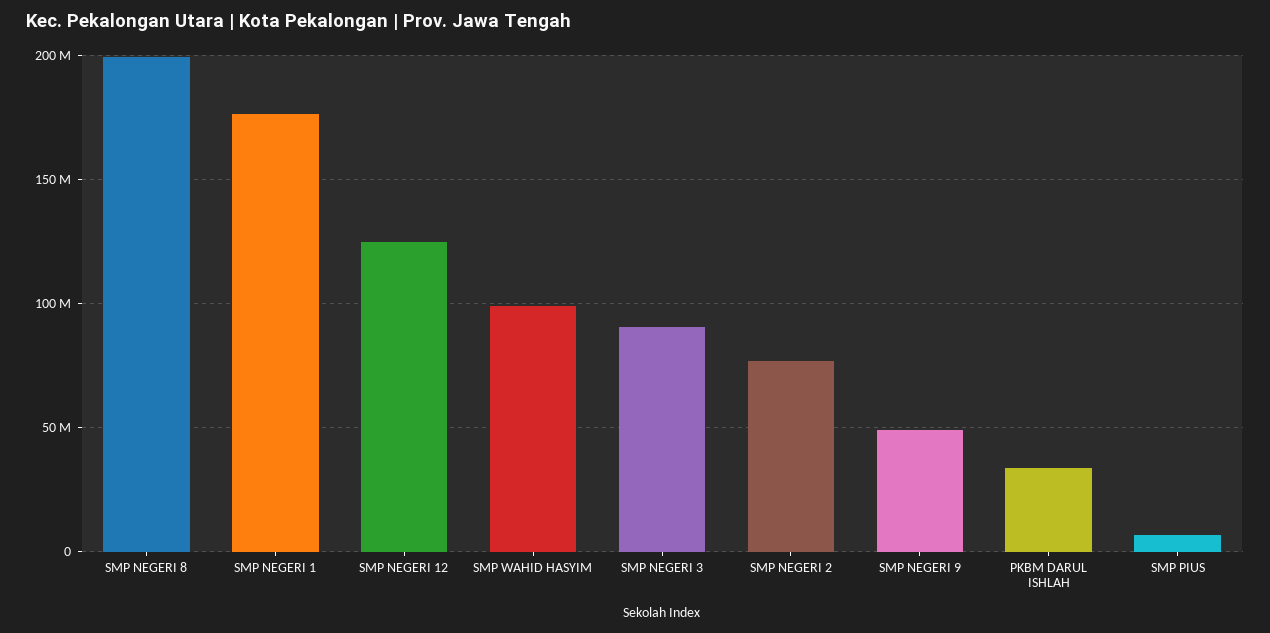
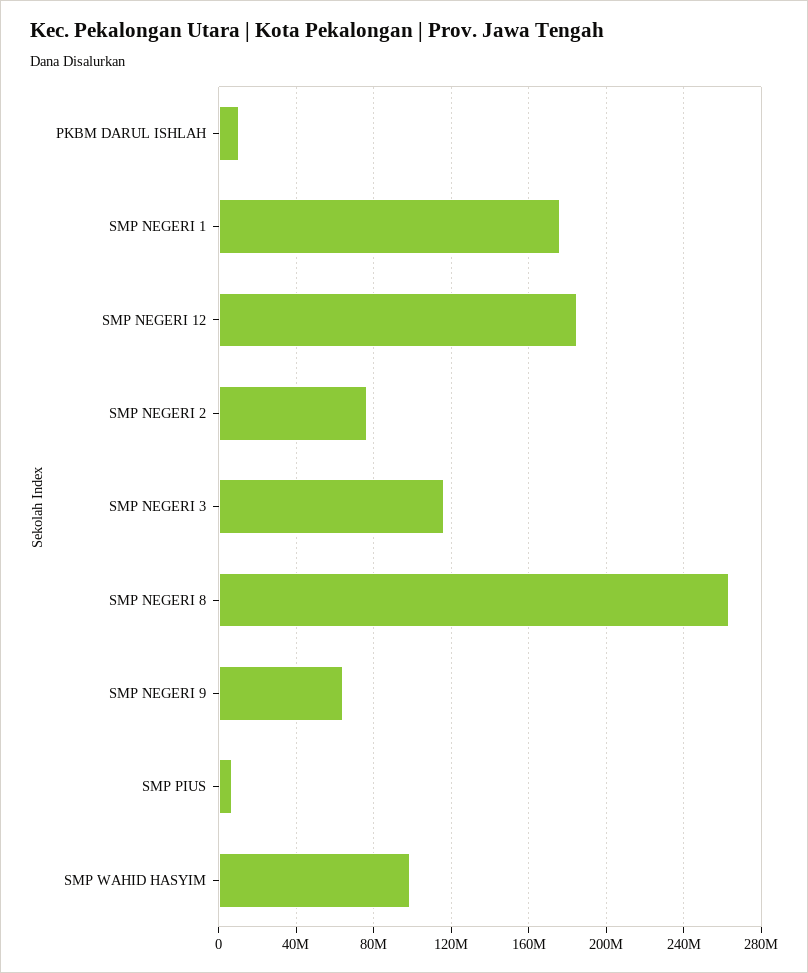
SMP NEGERI 8: 200000000 -> 265000000
SMP NEGERI 12: 125000000 -> 185000000
SMP NEGERI 3: 90000000 -> 115000000
SMP NEGERI 9: 50000000 -> 65000000
PKBM DARUL ISHLAH: 35000000 -> 10000000

